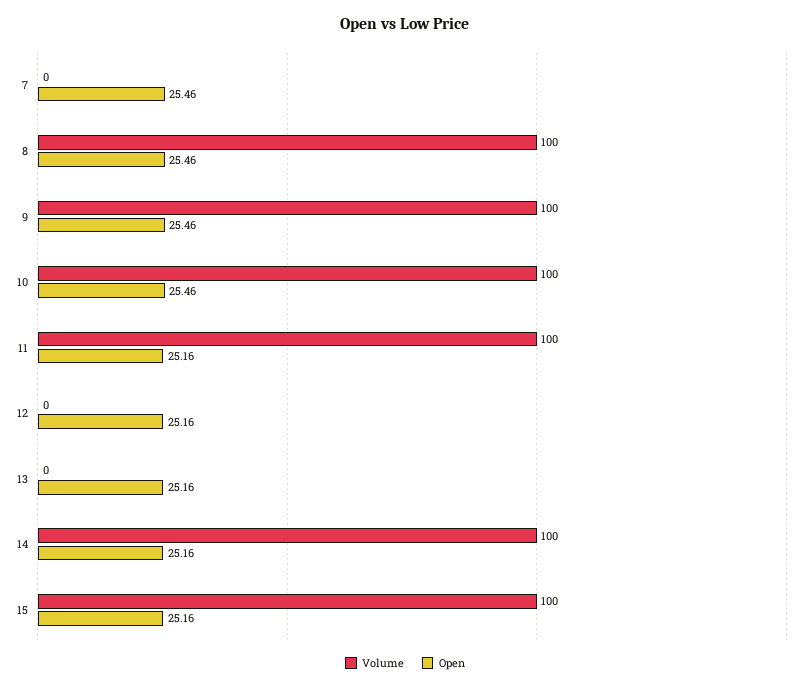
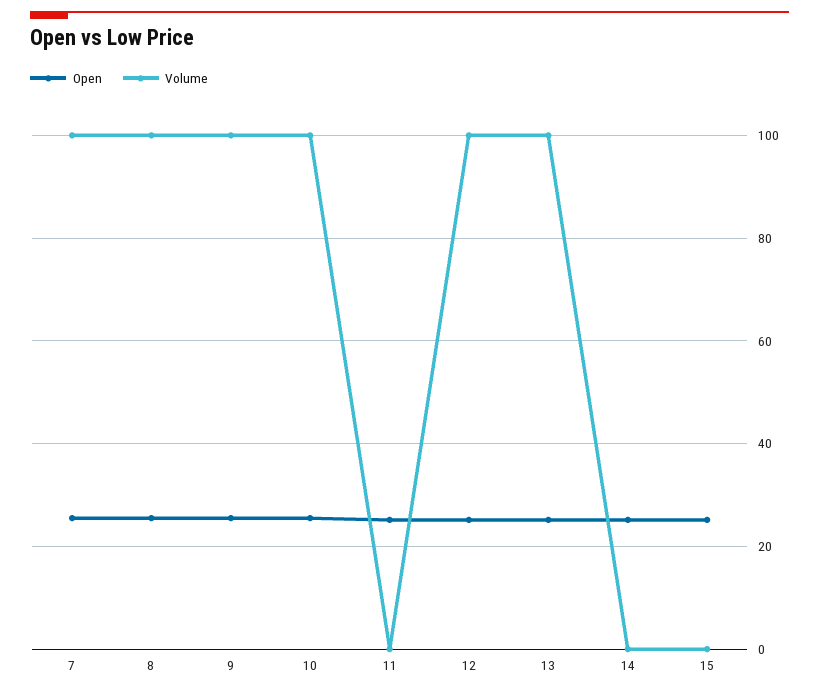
Volume, 7: 0 -> 100
Volume, 11: 100 -> 0
Volume, 12: 0 -> 100
Volume, 13: 0 -> 100
Volume, 14: 100 -> 0
Volume, 15: 100 -> 0

